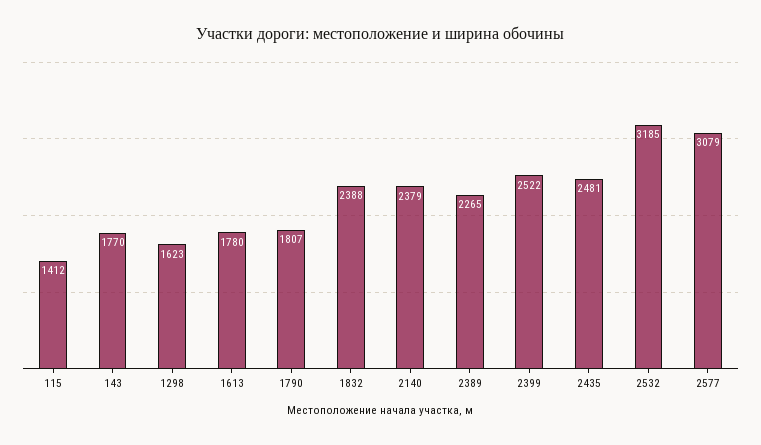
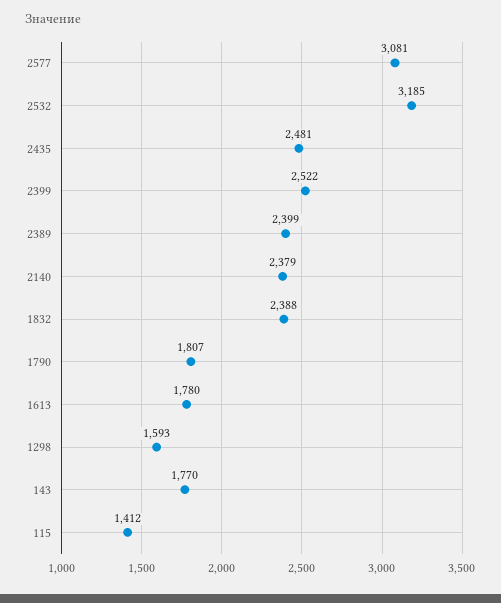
1298: 1623 -> 1593
2389: 2265 -> 2399
2577: 3079 -> 3081

